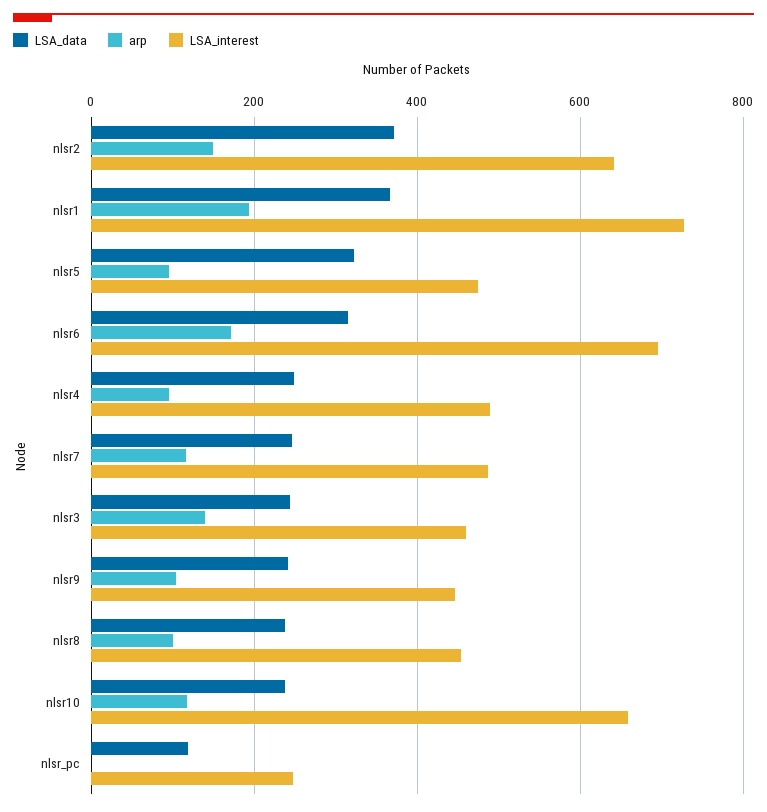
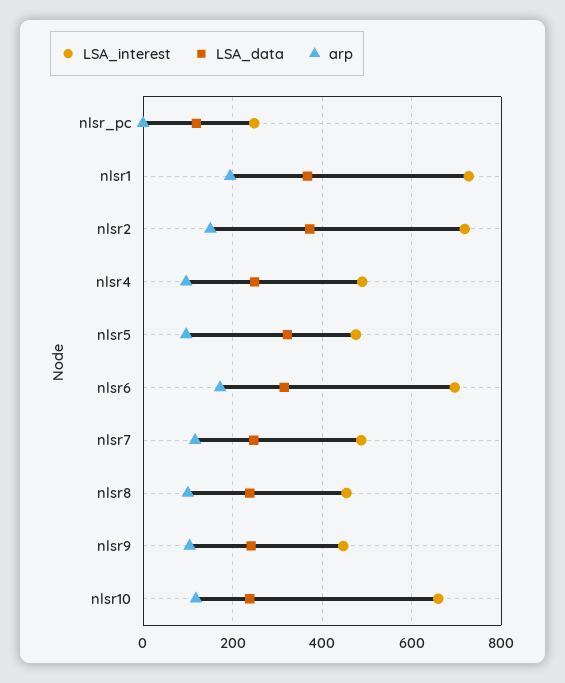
LSA_interest, nlsr2: 640 -> 720
LSA_data, nlsr3: 240 -> none
arp, nlsr3: 140 -> none
LSA_interest, nlsr3: 460 -> none

